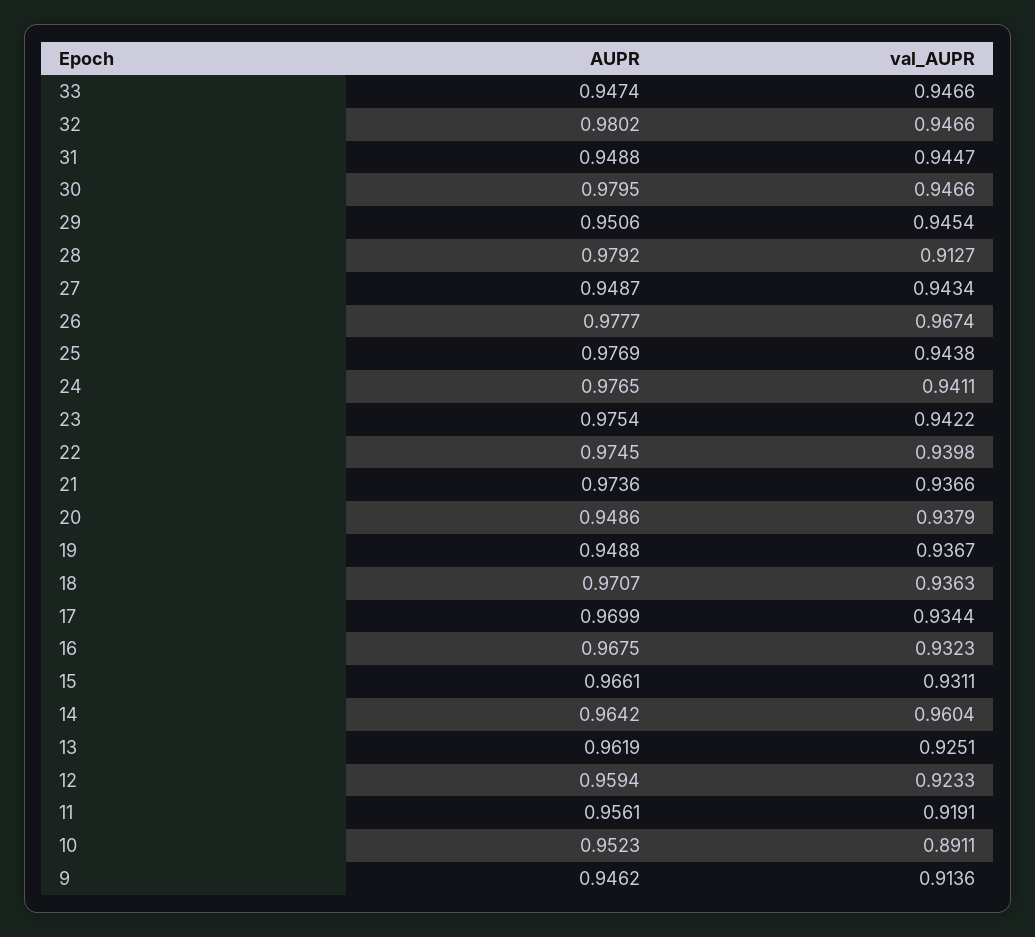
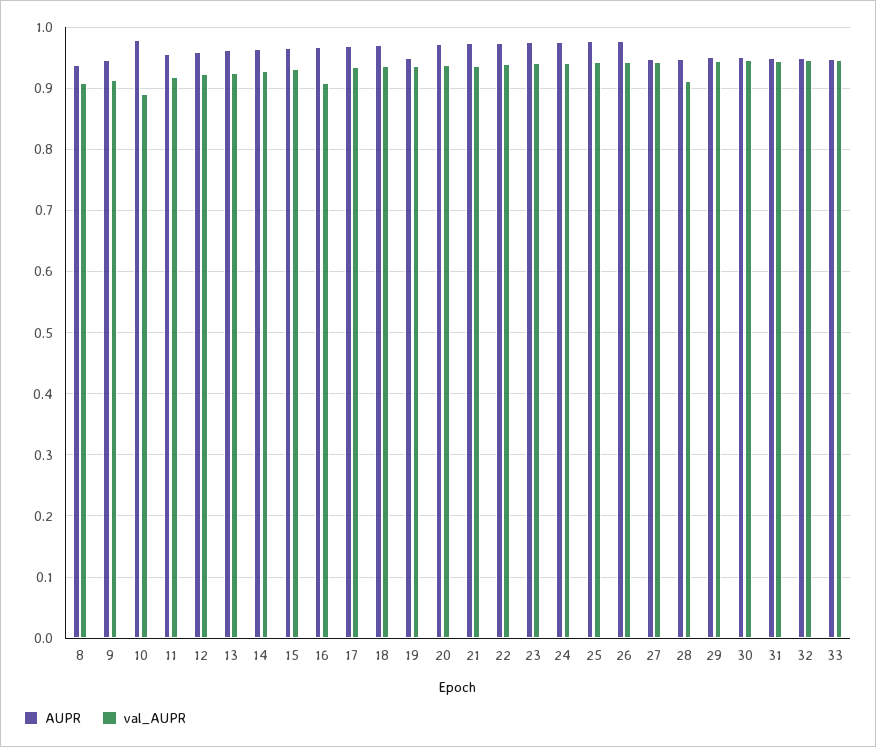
AUPR, 32: 0.9802 -> 0.95
AUPR, 30: 0.9795 -> 0.95
AUPR, 28: 0.9792 -> 0.95
val_AUPR, 26: 0.9674 -> 0.94
AUPR, 20: 0.9486 -> 0.97
val_AUPR, 16: 0.9323 -> 0.91
val_AUPR, 14: 0.9604 -> 0.93
AUPR, 10: 0.9523 -> 0.98
AUPR, 8: none -> 0.94
val_AUPR, 8: none -> 0.91

